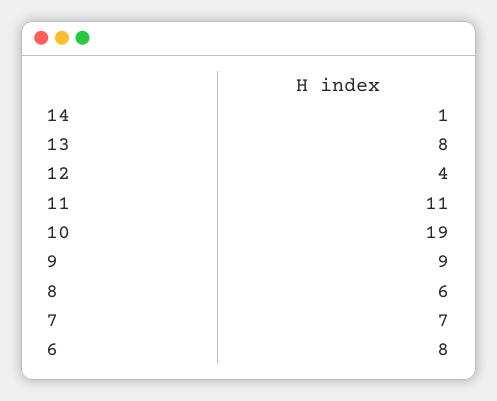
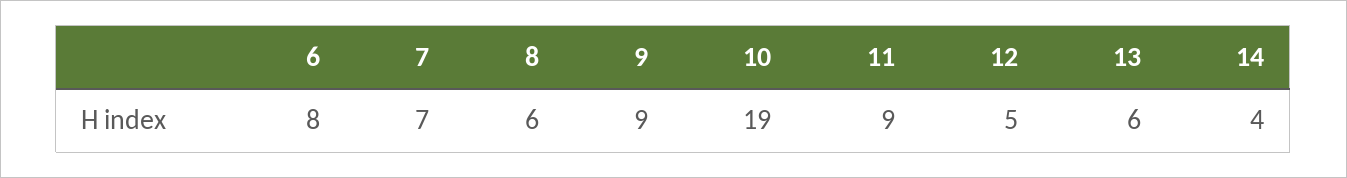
14: 1 -> 4
13: 8 -> 6
12: 4 -> 5
11: 11 -> 9

